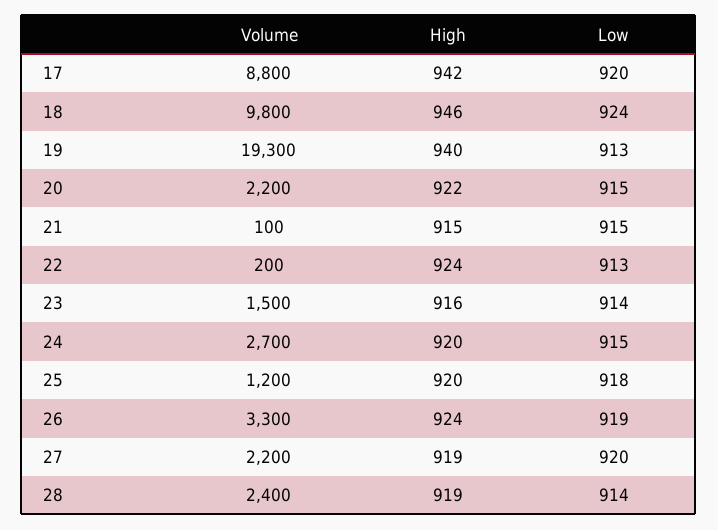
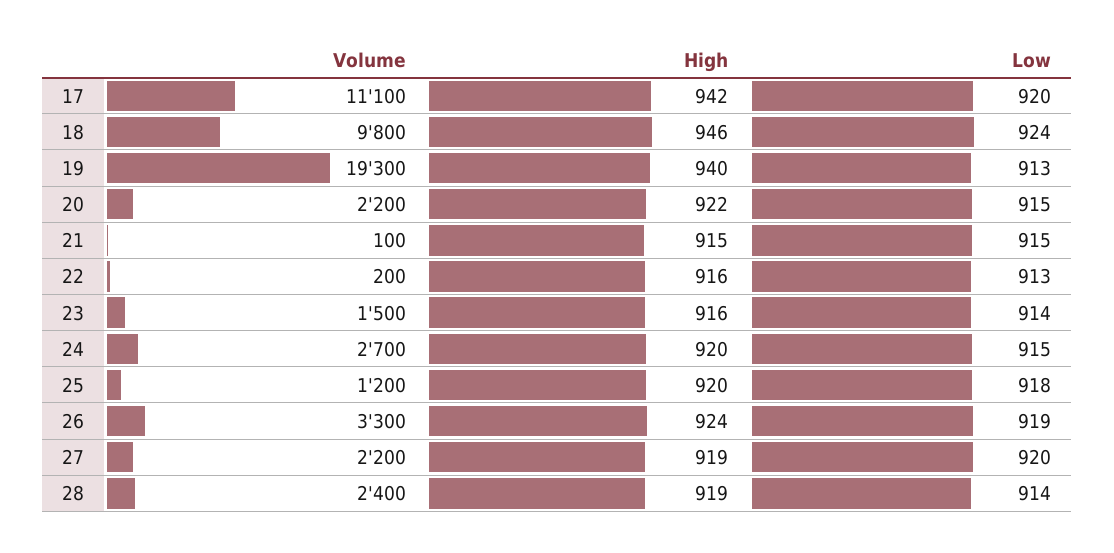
Volume, 17: 8800 -> 11100
High, 22: 924 -> 916

